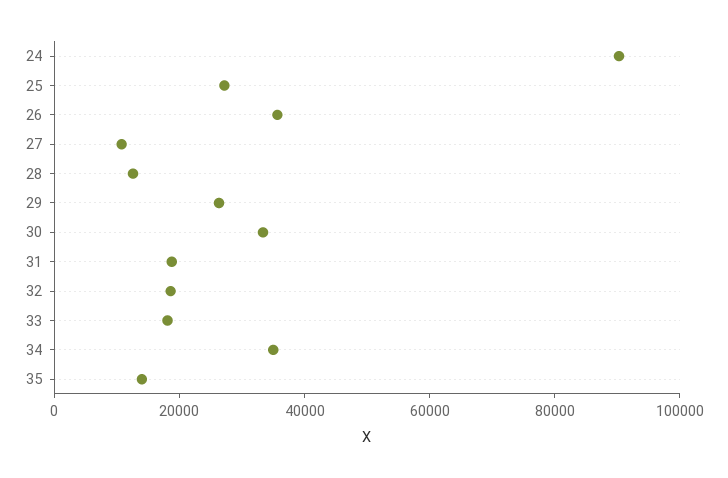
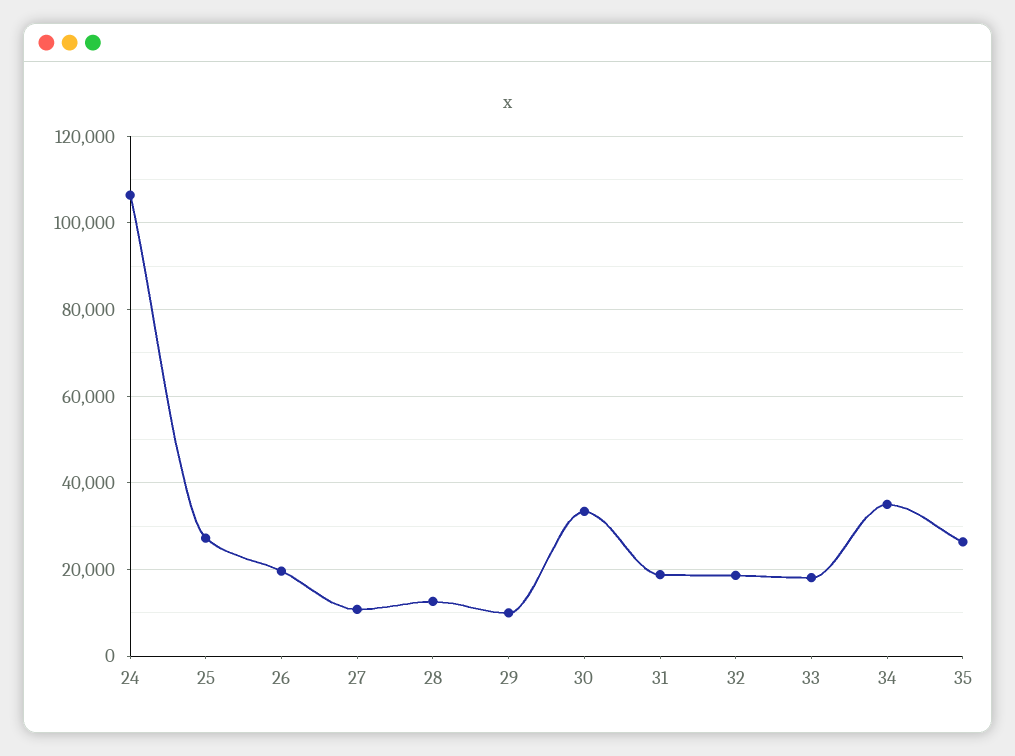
24: 90000 -> 106000
26: 35000 -> 20000
29: 25000 -> 10000
35: 15000 -> 26000

